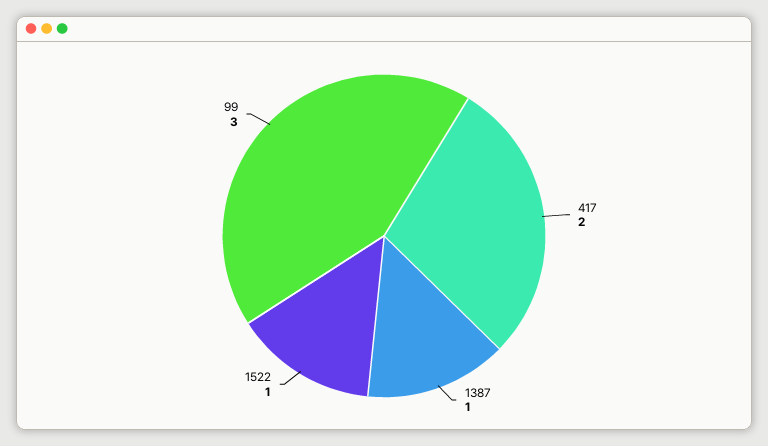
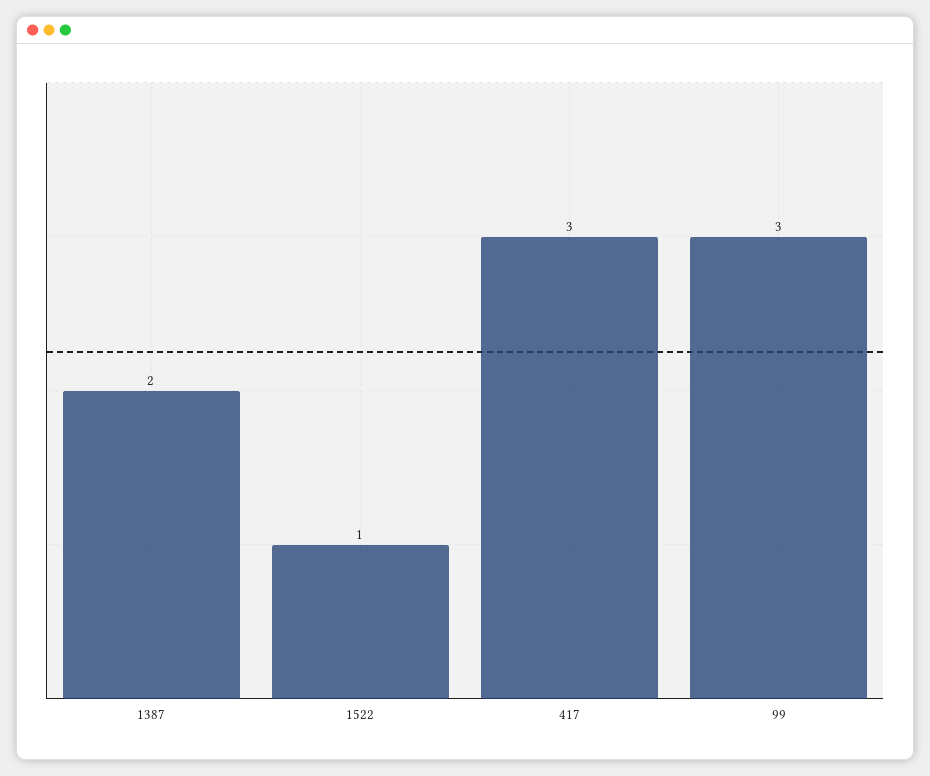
417: 2 -> 3
1387: 1 -> 2

